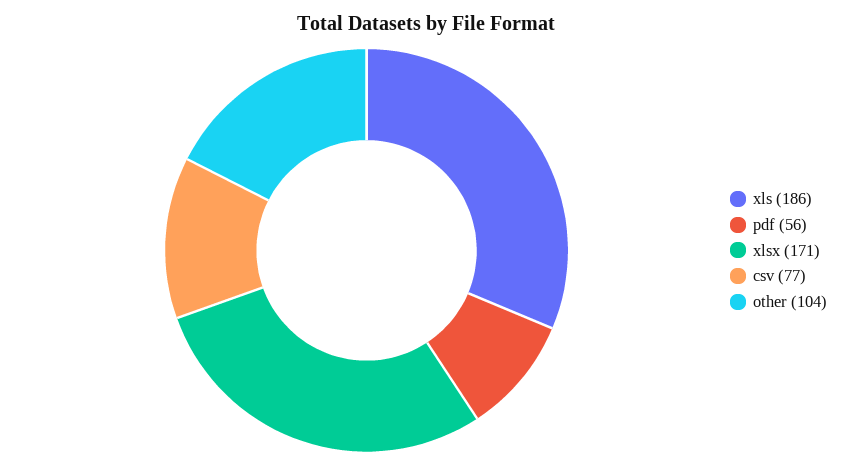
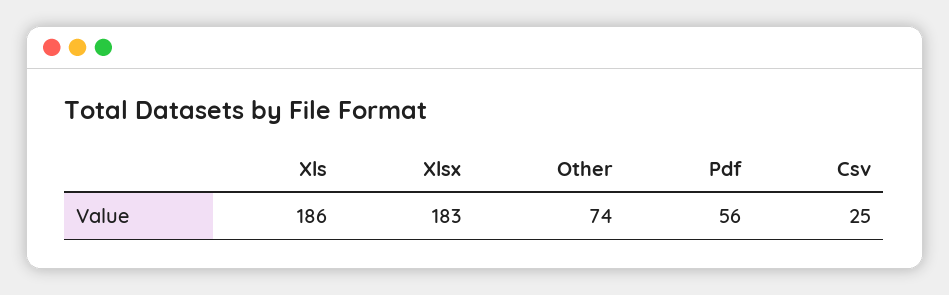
xlsx: 171 -> 183
csv: 77 -> 25
other: 104 -> 74

